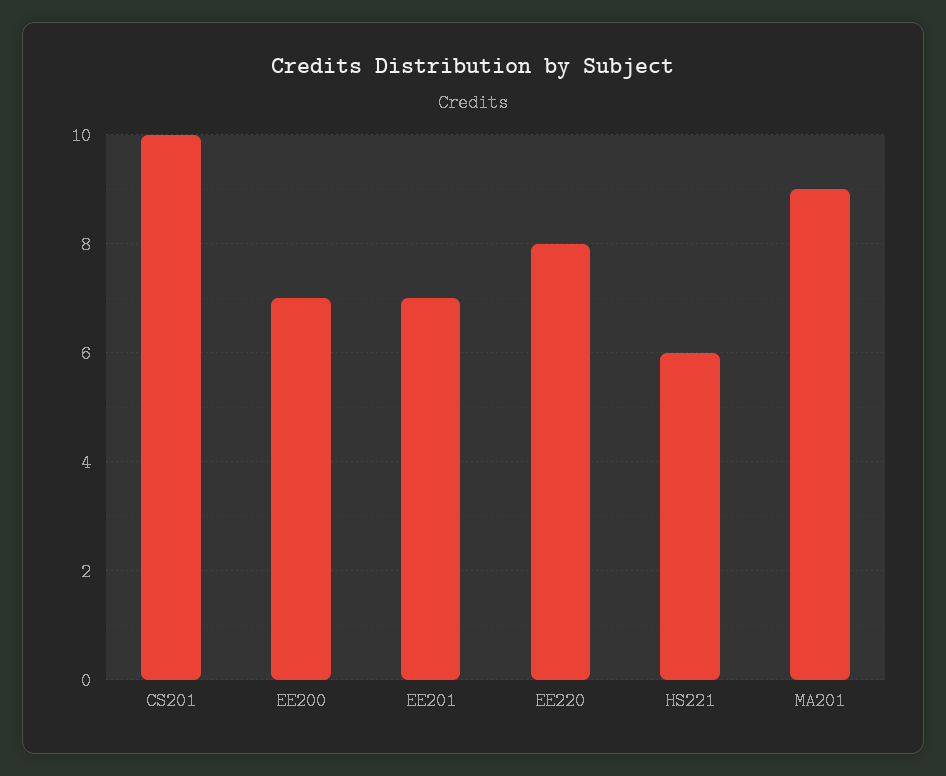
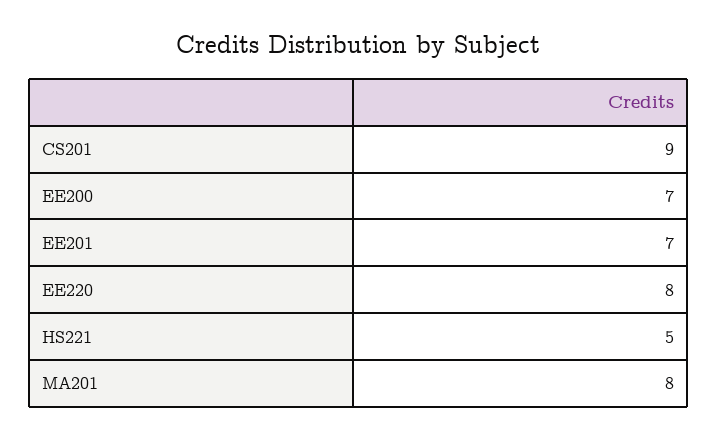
CS201: 10 -> 9
HS221: 6 -> 5
MA201: 9 -> 8

